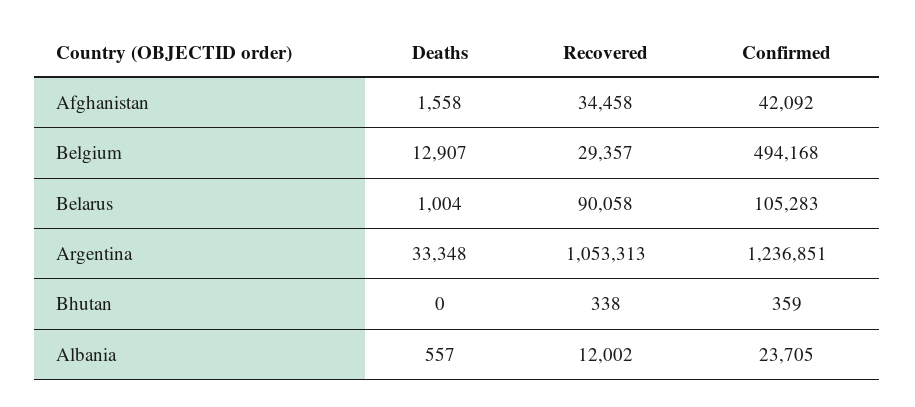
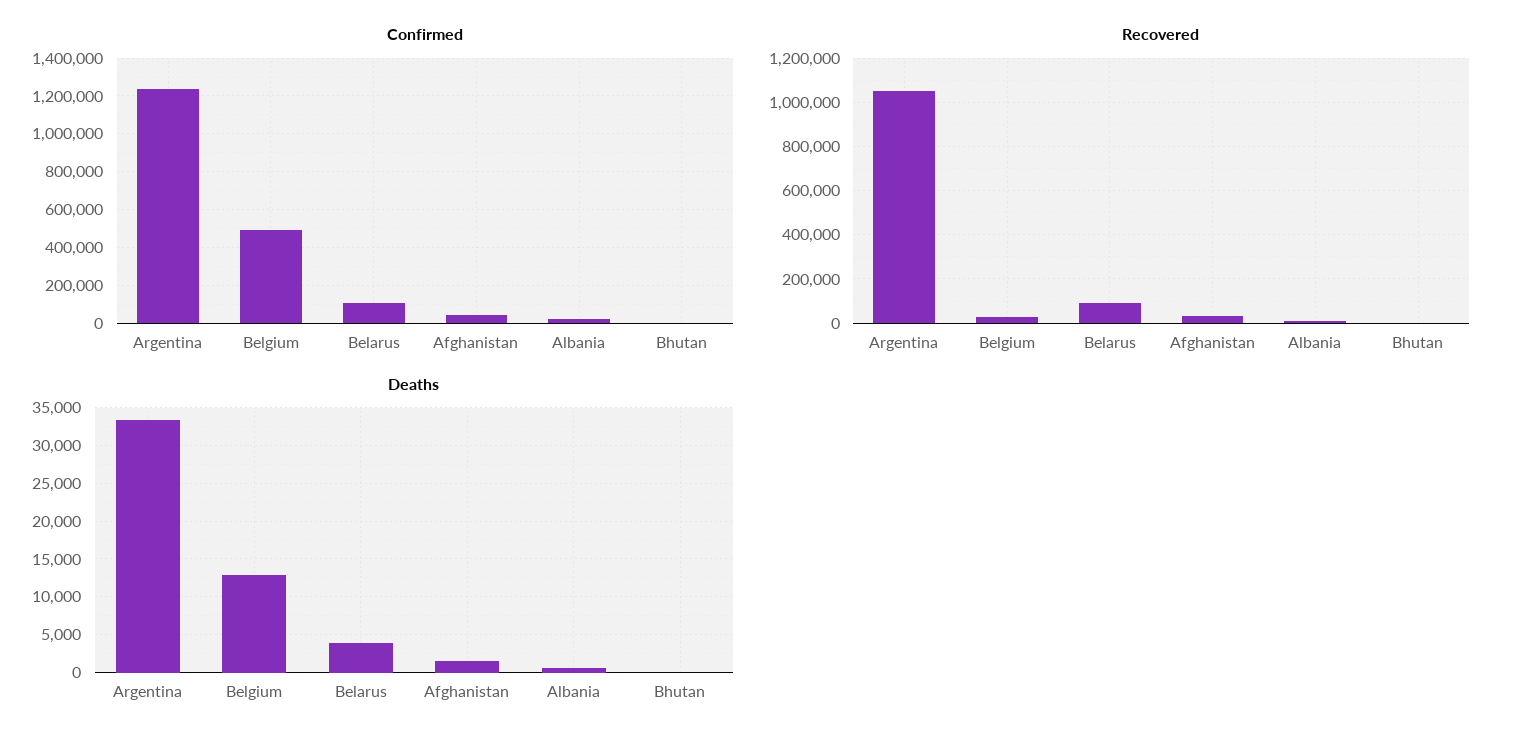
Deaths, Belarus: 1004 -> 4000

